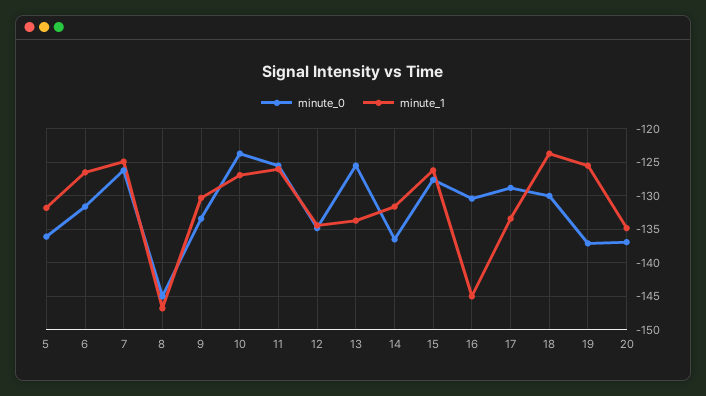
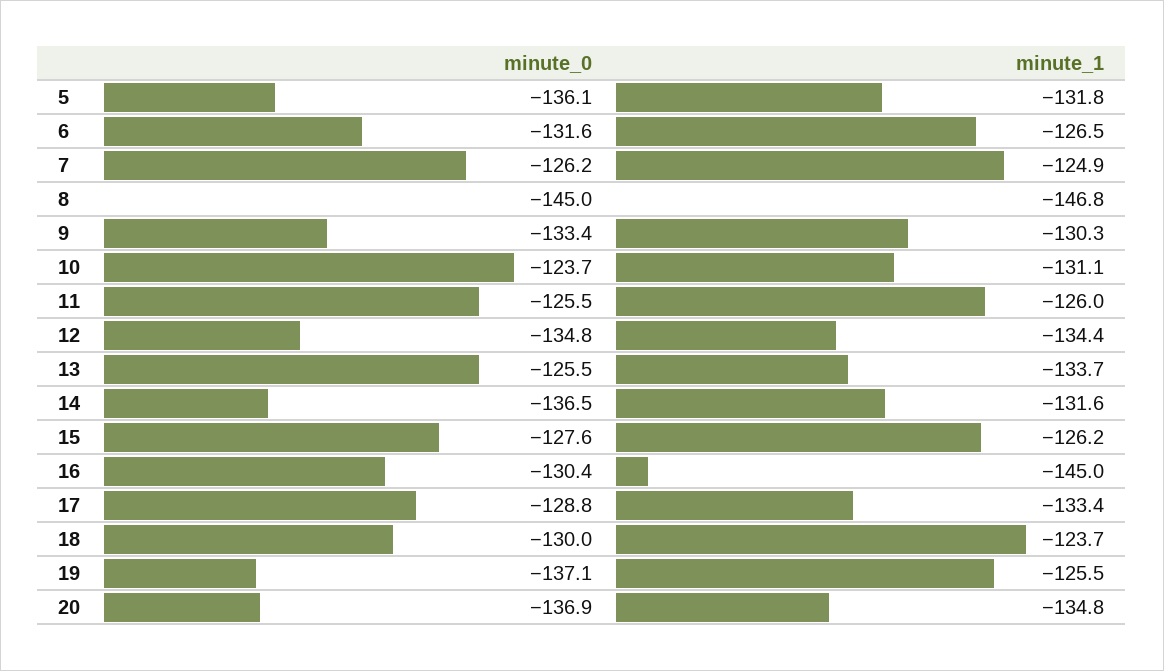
minute_1, 10: -127 -> -131.1

